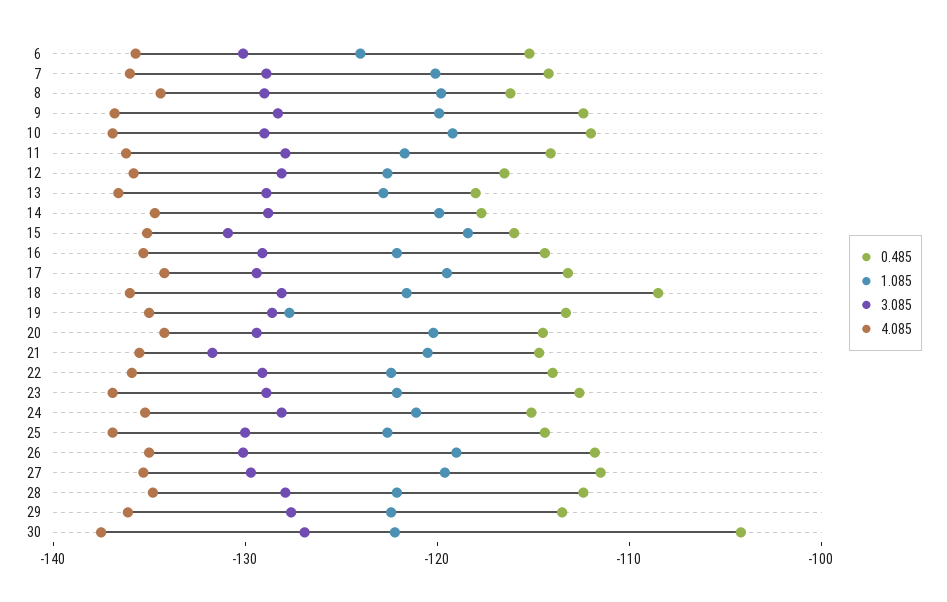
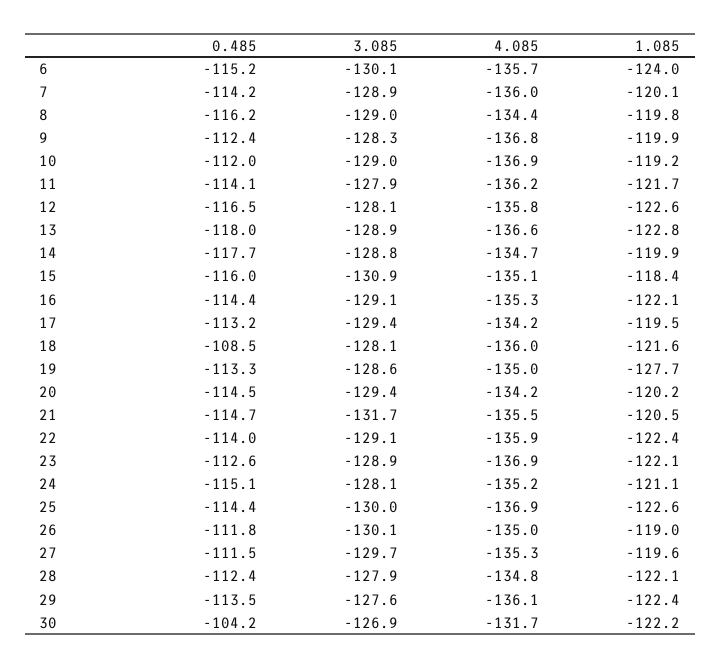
4.085, 30: -138 -> -131.7

